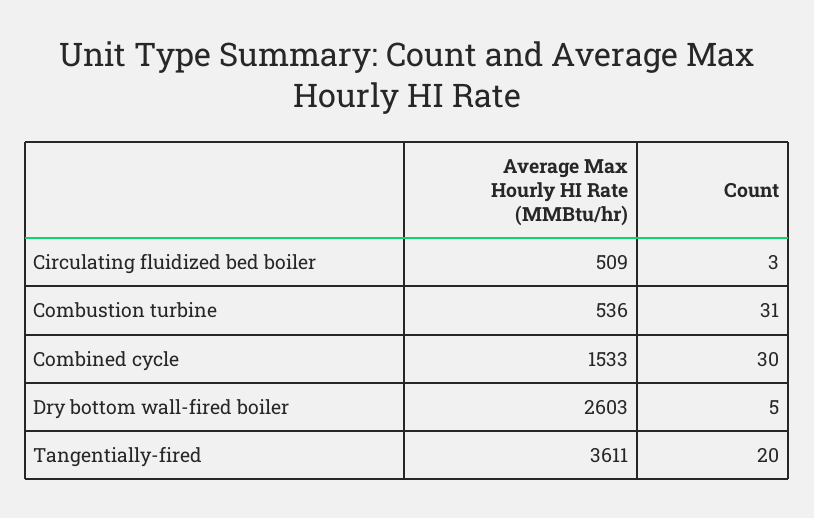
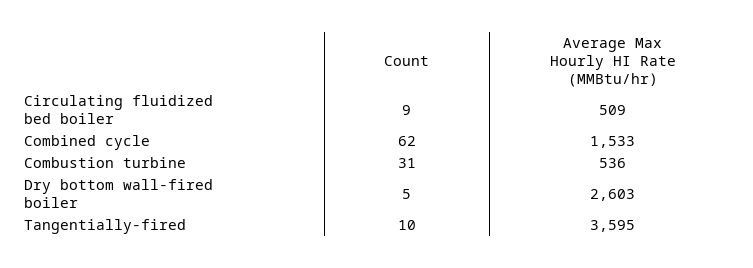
Count, Circulating fluidized bed boiler: 3 -> 9
Count, Combined cycle: 30 -> 62
Average Max Hourly HI Rate (MMBtu/hr), Tangentially-fired: 3611 -> 3595
Count, Tangentially-fired: 20 -> 10

